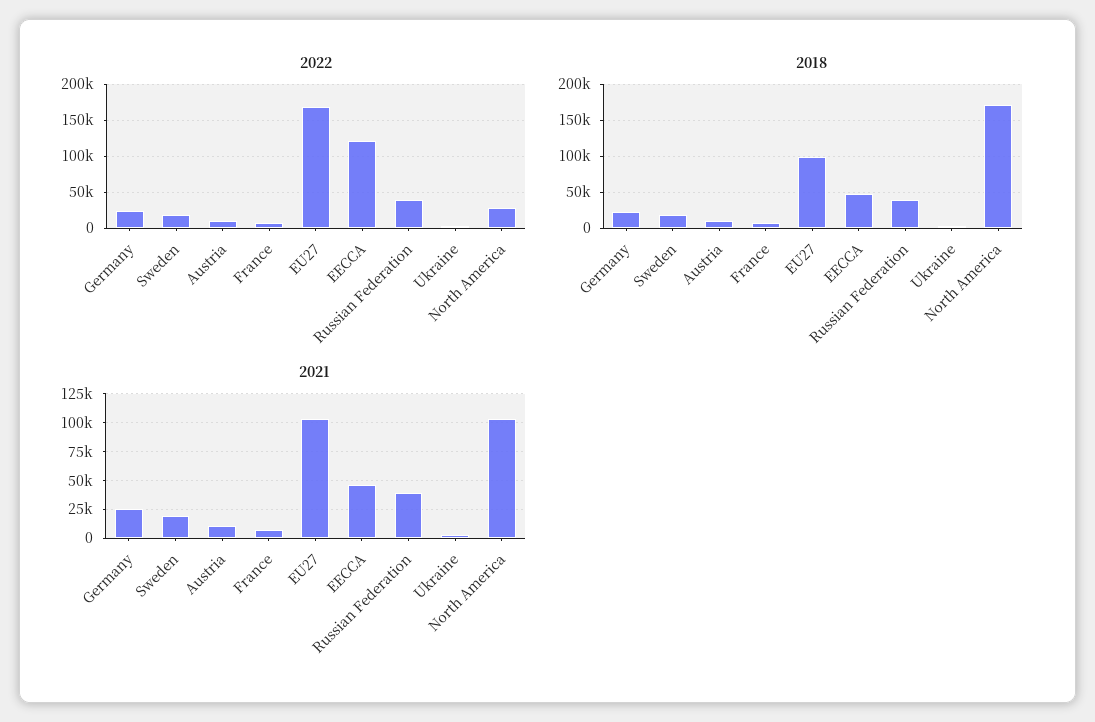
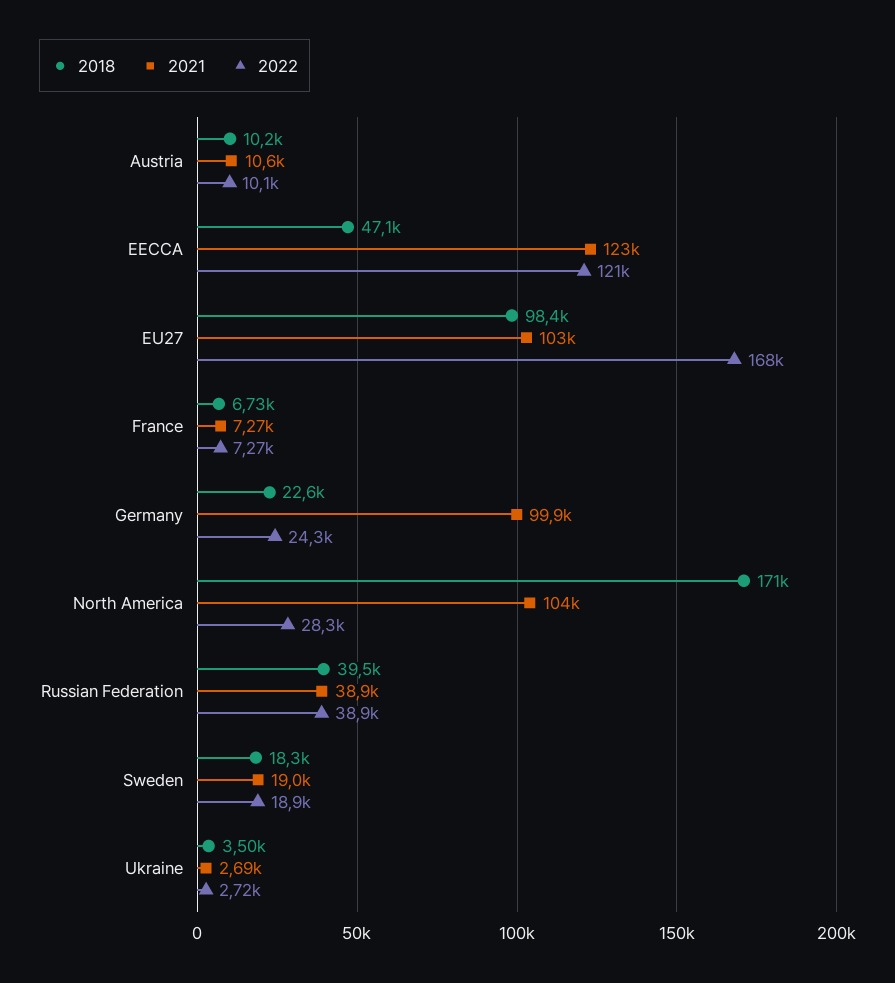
2021, Germany: 25000 -> 99900
2021, EECCA: 50000 -> 123000

